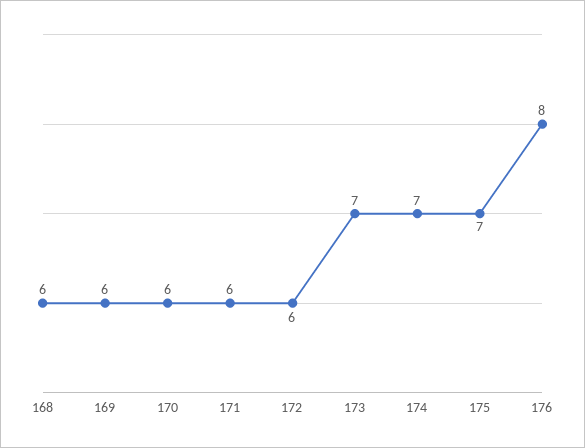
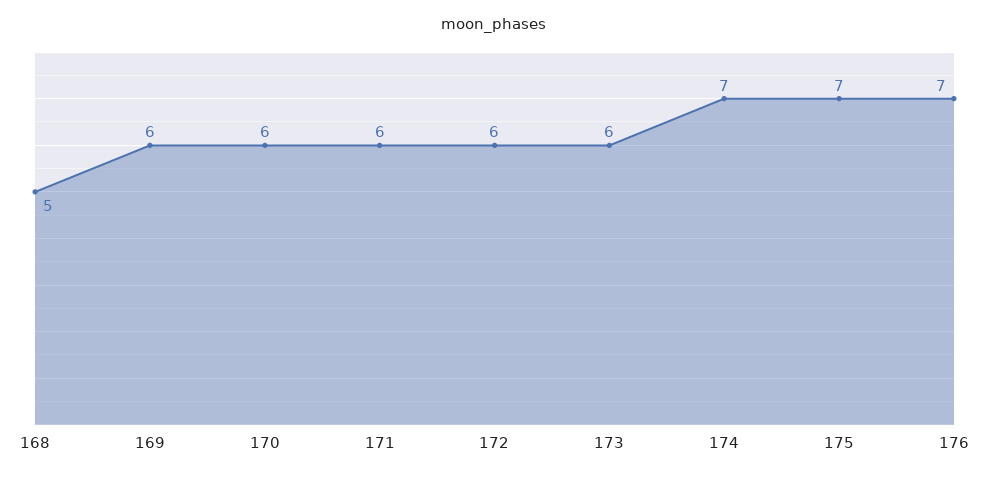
168: 6 -> 5
173: 7 -> 6
176: 8 -> 7

